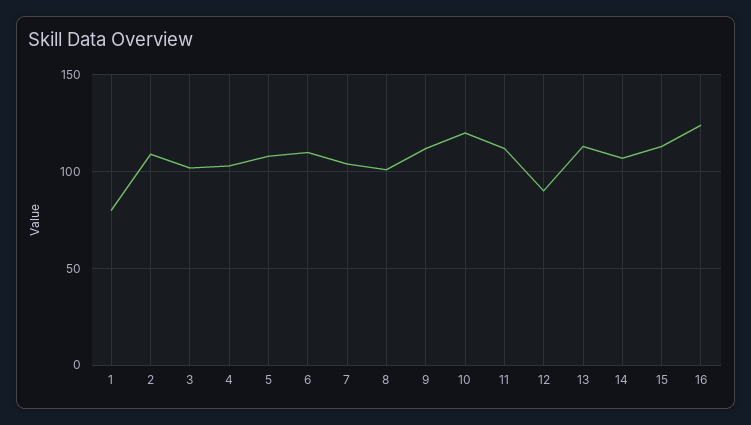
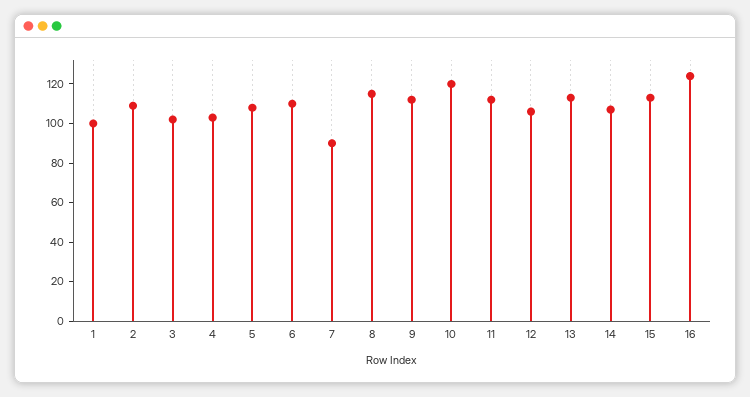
1: 80 -> 100
7: 105 -> 90
8: 100 -> 115
12: 90 -> 105

